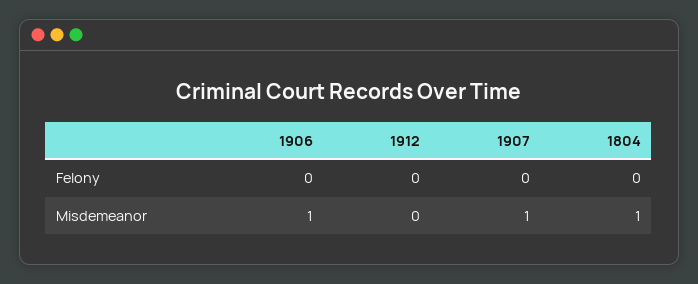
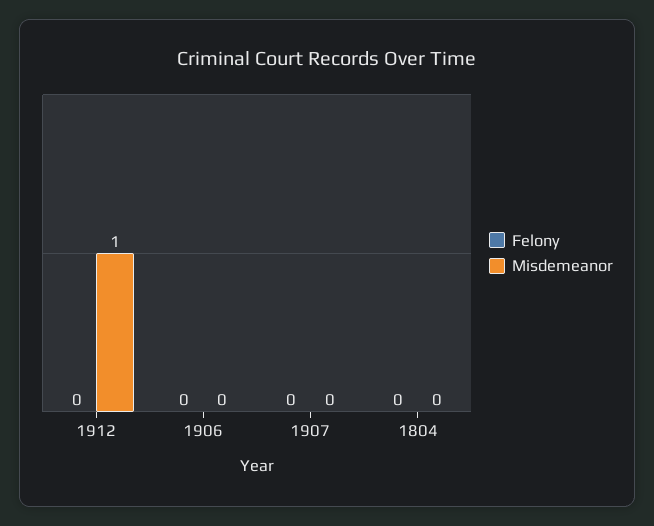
Misdemeanor, 1906: 1 -> 0
Misdemeanor, 1912: 0 -> 1
Misdemeanor, 1907: 1 -> 0
Misdemeanor, 1804: 1 -> 0

